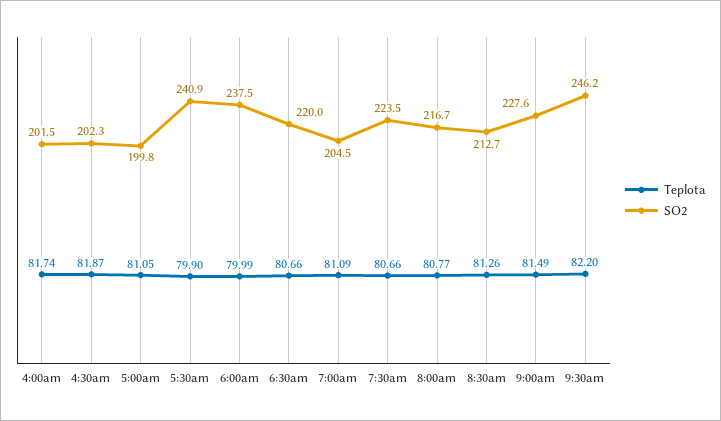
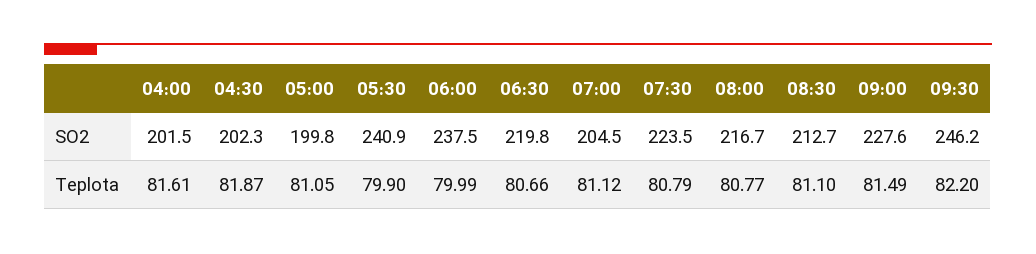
Teplota, 4:00am: 81.74 -> 81.61
SO2, 6:30am: 220 -> 219.8
Teplota, 7:00am: 81.09 -> 81.12
Teplota, 7:30am: 80.66 -> 80.79
Teplota, 8:30am: 81.26 -> 81.1

